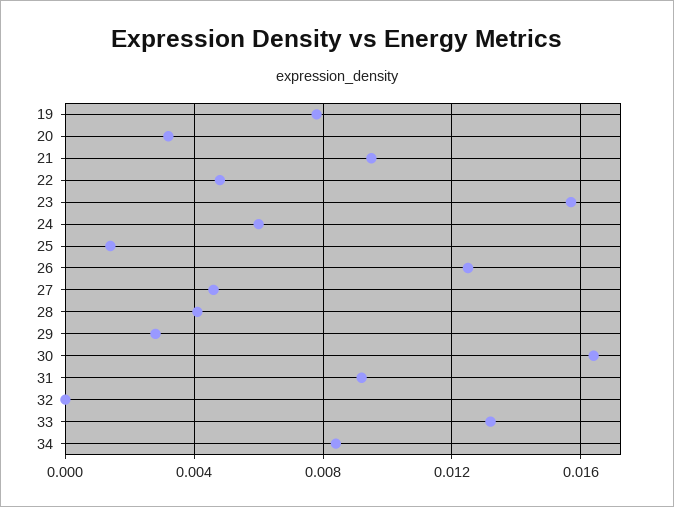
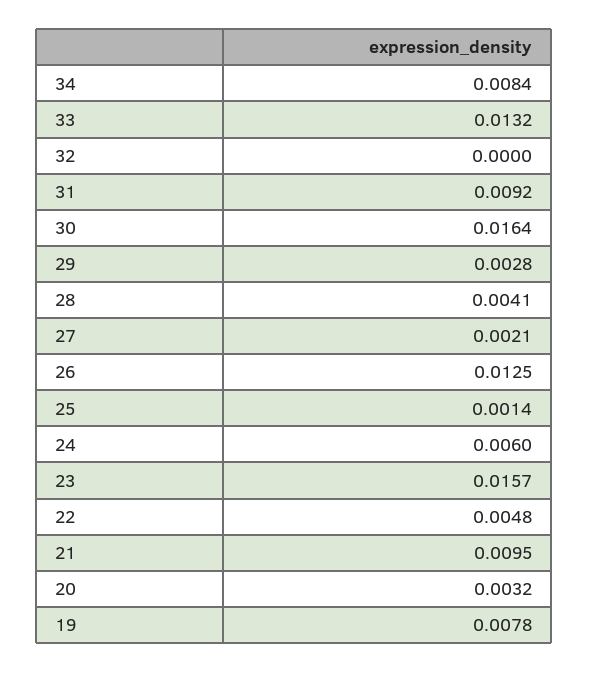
27: 0.0045 -> 0.0021

